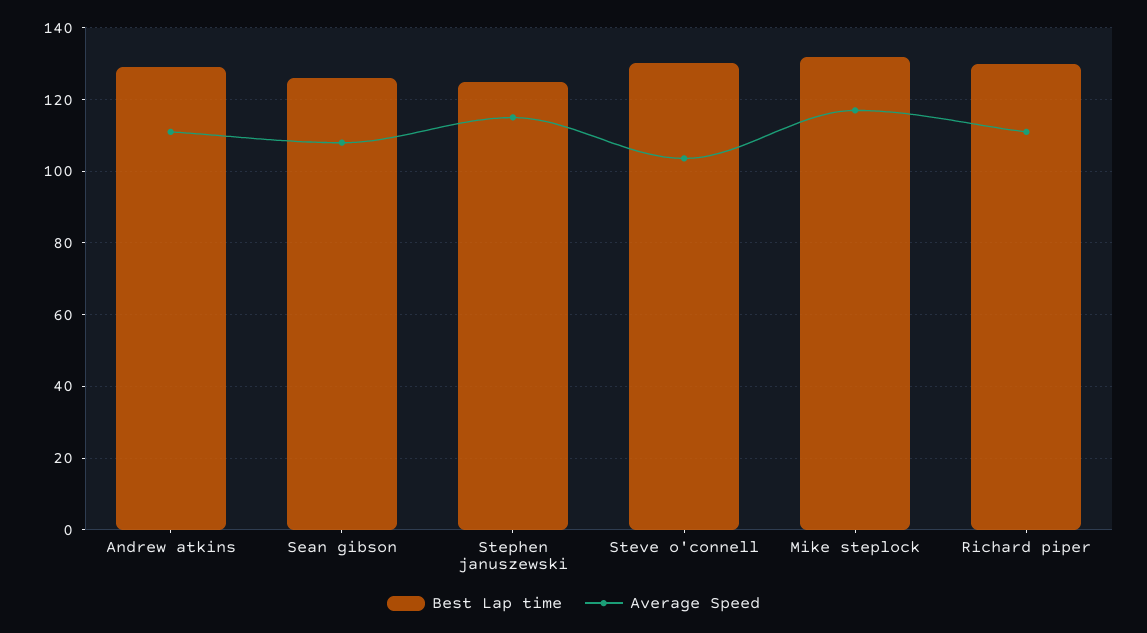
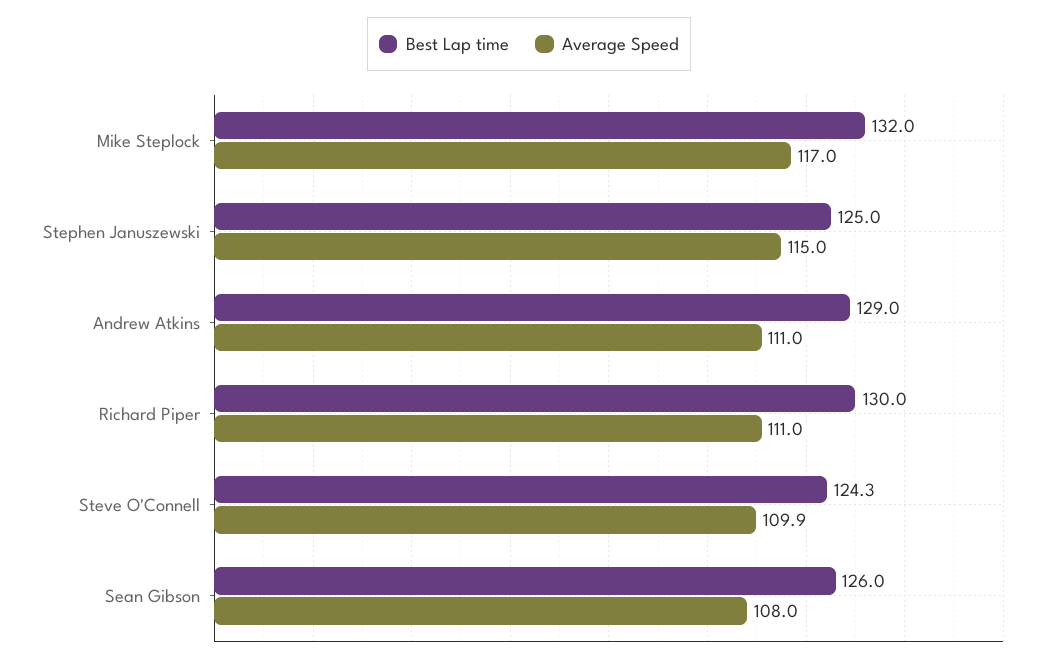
Best Lap time, Steve o'connell: 130 -> 124.3
Average Speed, Steve o'connell: 104 -> 109.9

